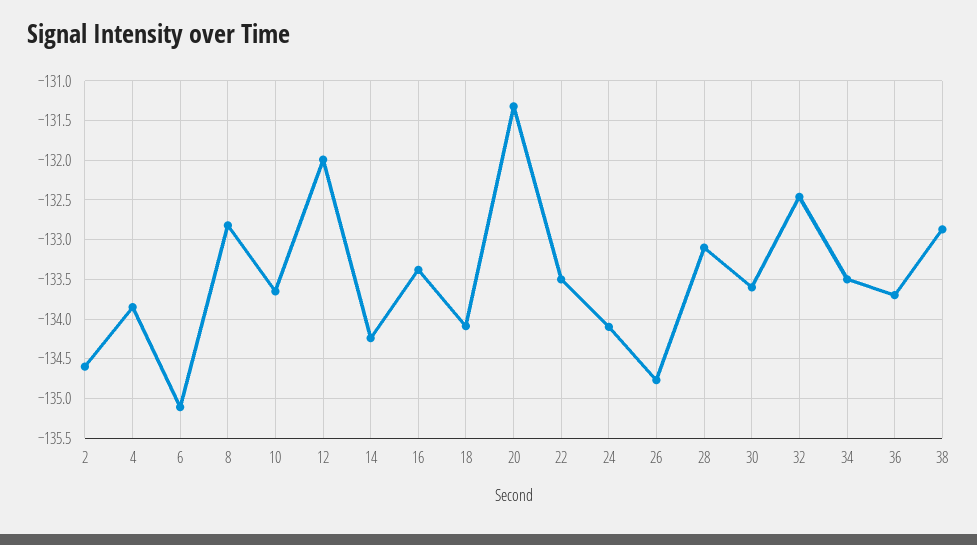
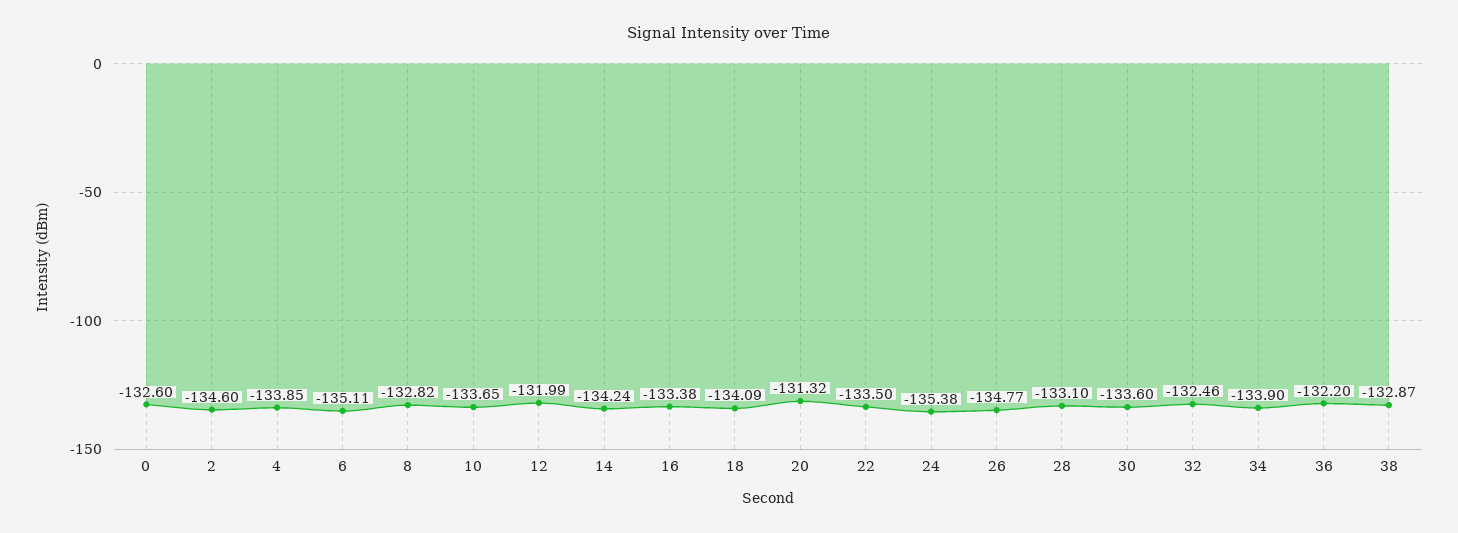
24: -134.1 -> -135.38
34: -133.5 -> -133.9
36: -133.7 -> -132.2
0: none -> -132.6

